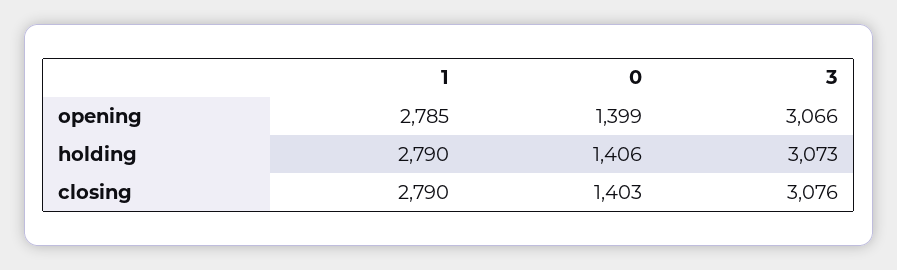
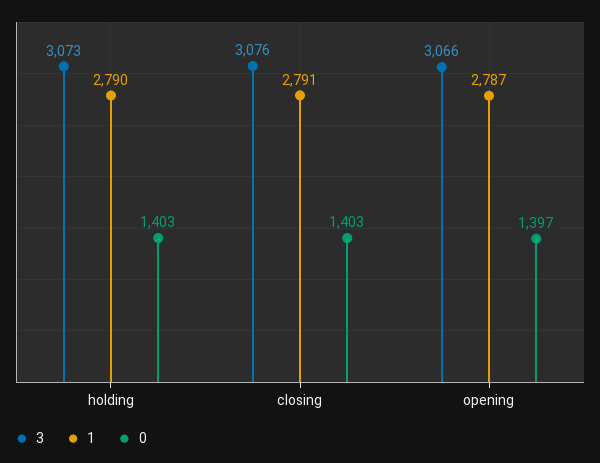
1, opening: 2785 -> 2787
0, opening: 1399 -> 1397
0, holding: 1406 -> 1403
1, closing: 2790 -> 2791

